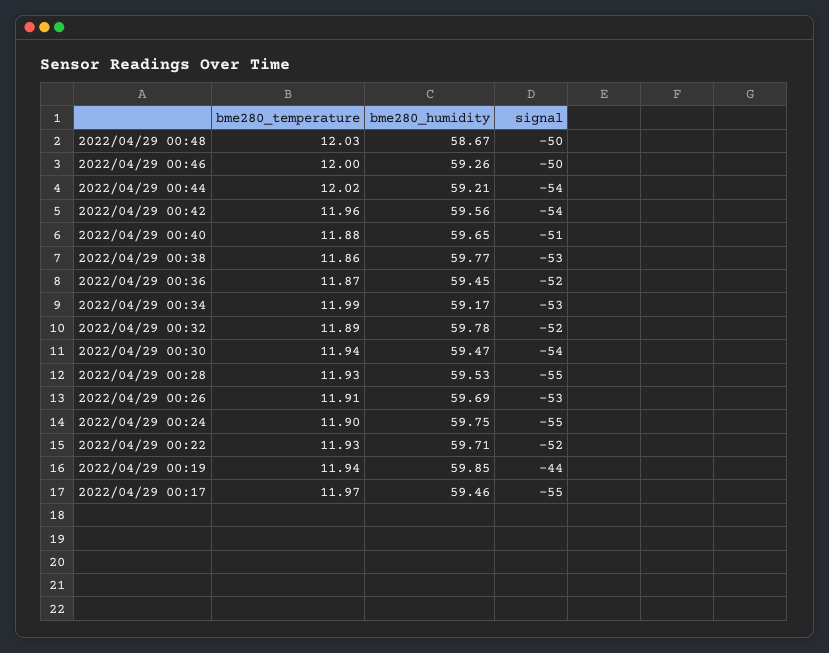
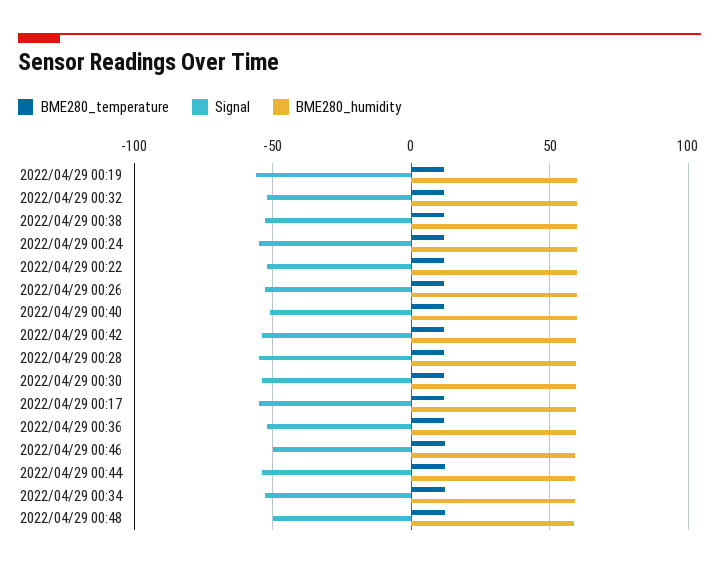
signal, 2022/04/29 00:19: -44 -> -55

